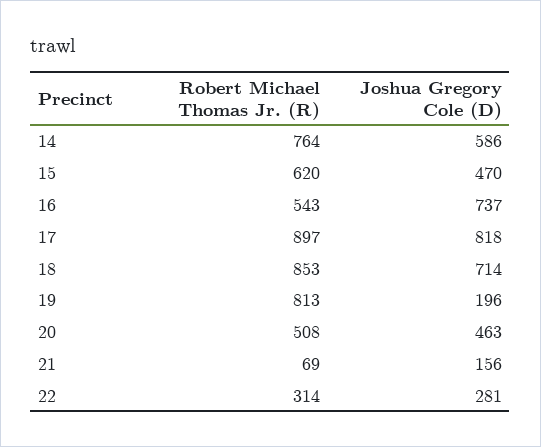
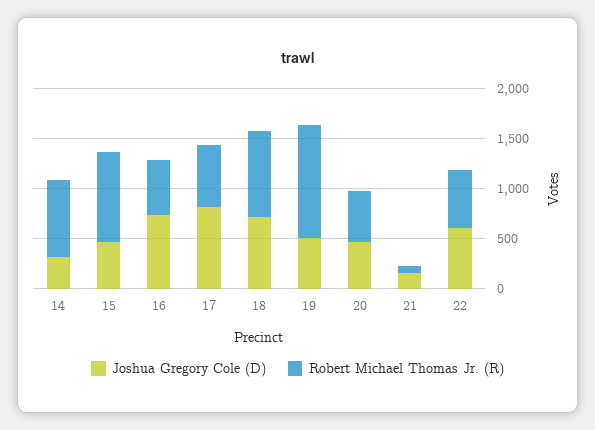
Joshua Gregory Cole (D), 14: 586 -> 300
Robert Michael Thomas Jr. (R), 15: 620 -> 900
Robert Michael Thomas Jr. (R), 17: 897 -> 600
Robert Michael Thomas Jr. (R), 19: 813 -> 1100
Joshua Gregory Cole (D), 19: 196 -> 500
Robert Michael Thomas Jr. (R), 22: 314 -> 600
Joshua Gregory Cole (D), 22: 281 -> 600

